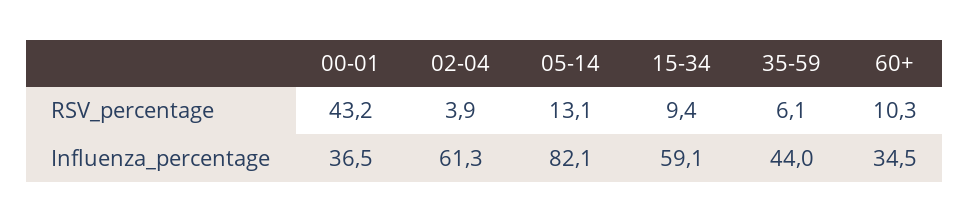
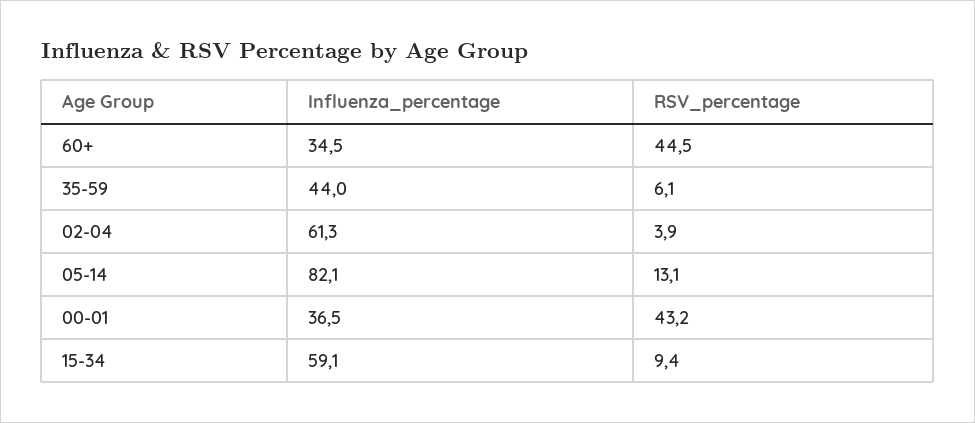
60+, RSV_percentage: 10.3 -> 44.5

